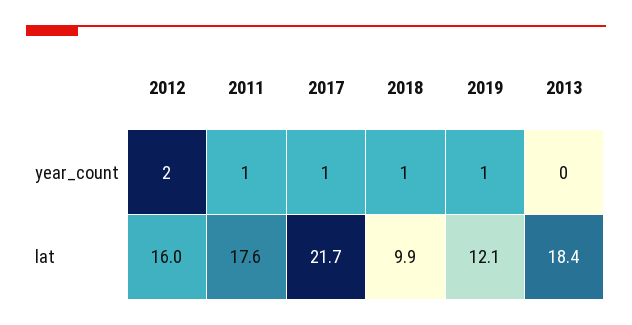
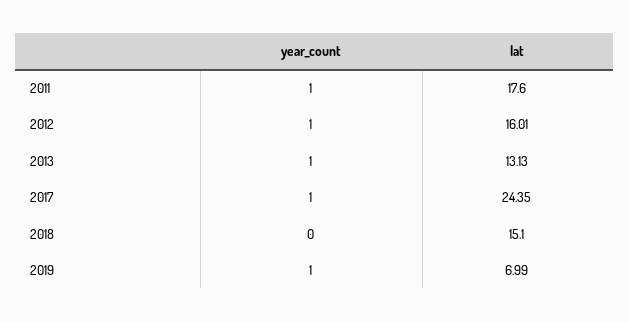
2012, year_count: 2 -> 1
2018, year_count: 1 -> 0
2013, year_count: 0 -> 1
2017, lat: 21.7 -> 24.35
2018, lat: 9.9 -> 15.1
2019, lat: 12.1 -> 6.99
2013, lat: 18.4 -> 13.13

